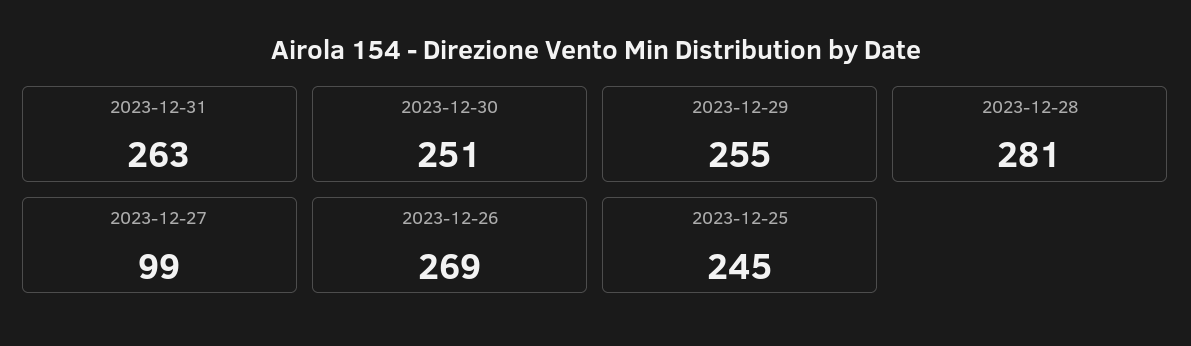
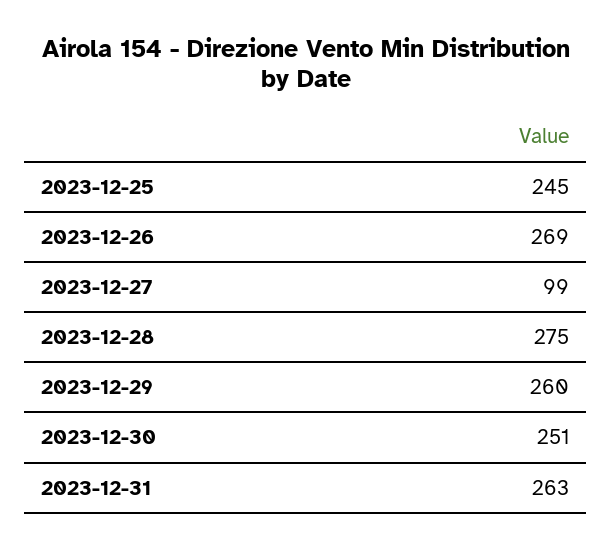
2023-12-29: 255 -> 260
2023-12-28: 281 -> 275

